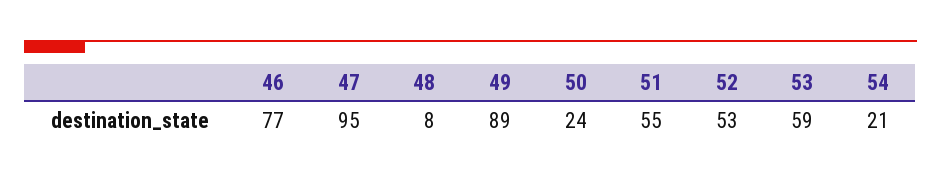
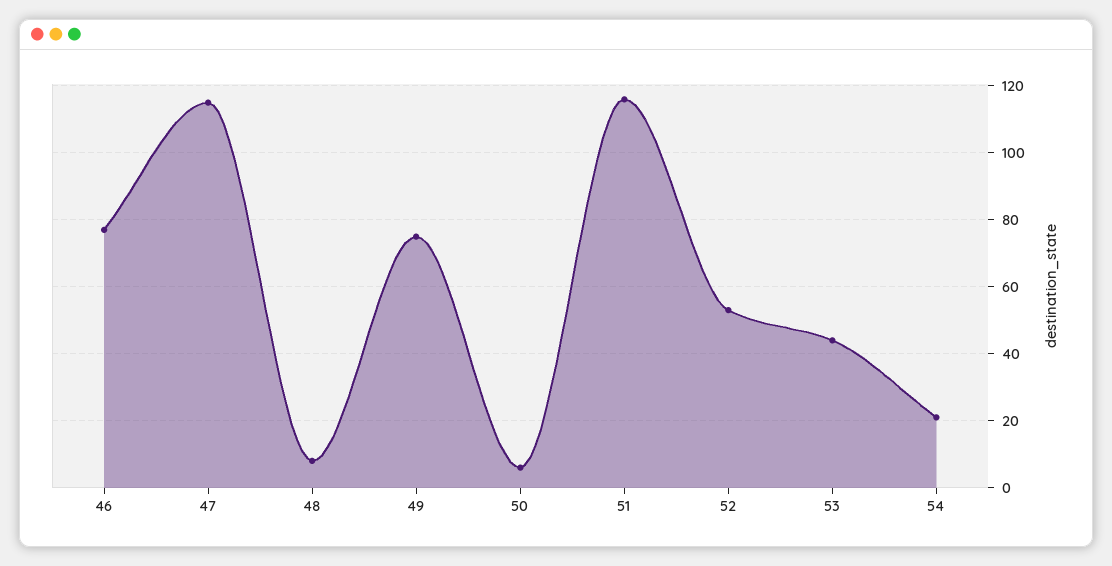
47: 95 -> 115
49: 89 -> 75
50: 24 -> 5
51: 55 -> 115
53: 59 -> 45

